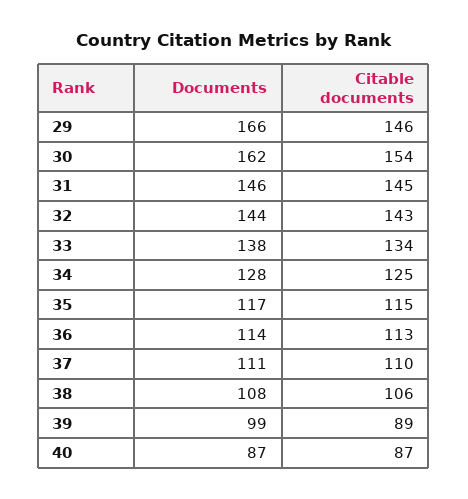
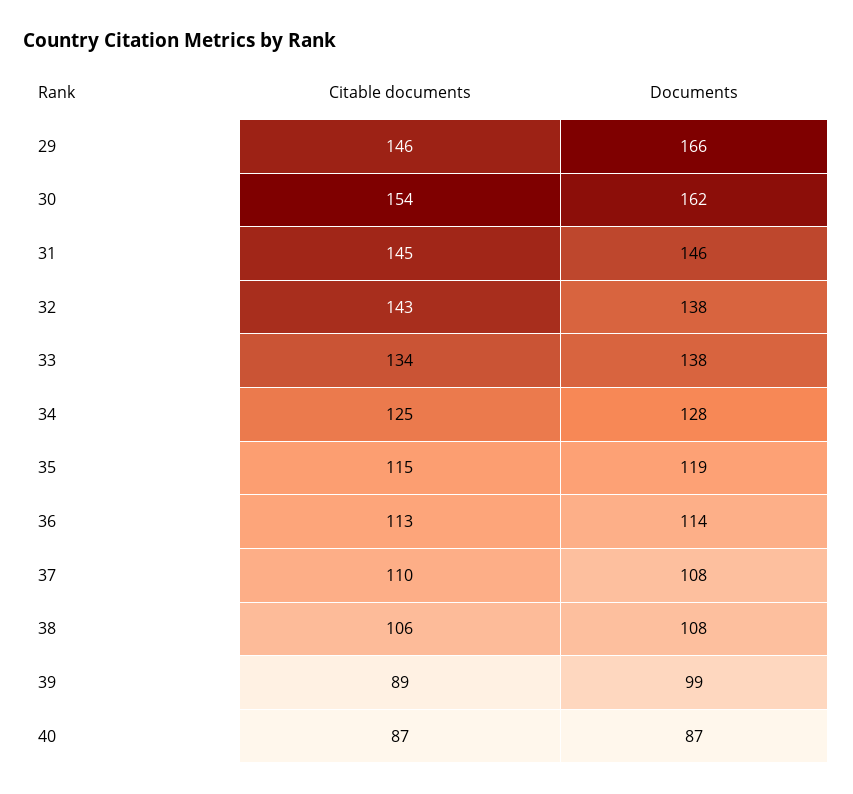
Documents, 32: 144 -> 138
Documents, 35: 117 -> 119
Documents, 37: 111 -> 108

